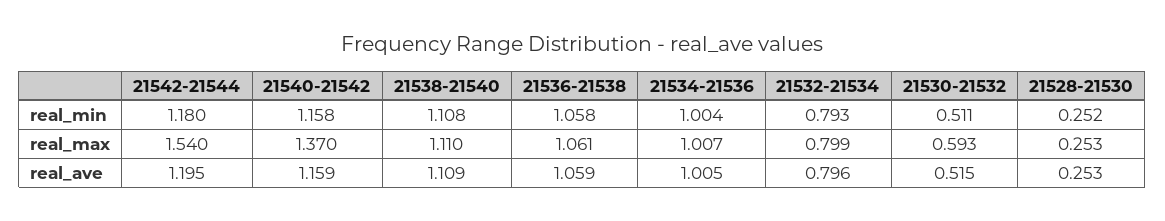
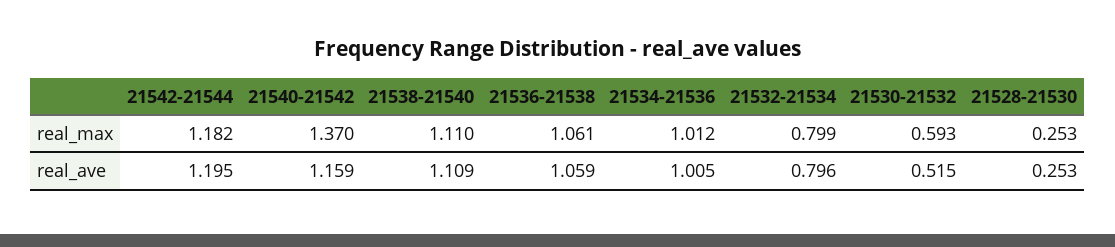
21542-21544, real_min: 1.18 -> none
21540-21542, real_min: 1.158 -> none
21538-21540, real_min: 1.108 -> none
21536-21538, real_min: 1.058 -> none
21534-21536, real_min: 1.004 -> none
21532-21534, real_min: 0.793 -> none
21530-21532, real_min: 0.511 -> none
21528-21530, real_min: 0.252 -> none
21542-21544, real_max: 1.54 -> 1.182
21534-21536, real_max: 1.007 -> 1.012

